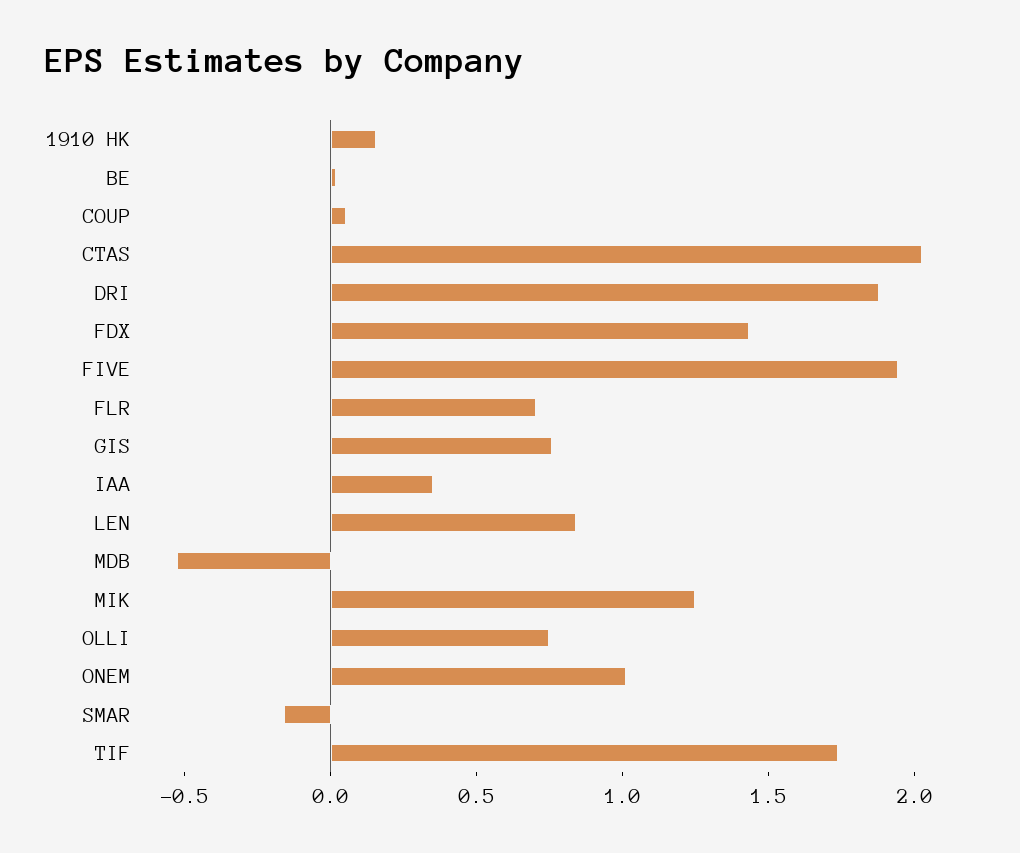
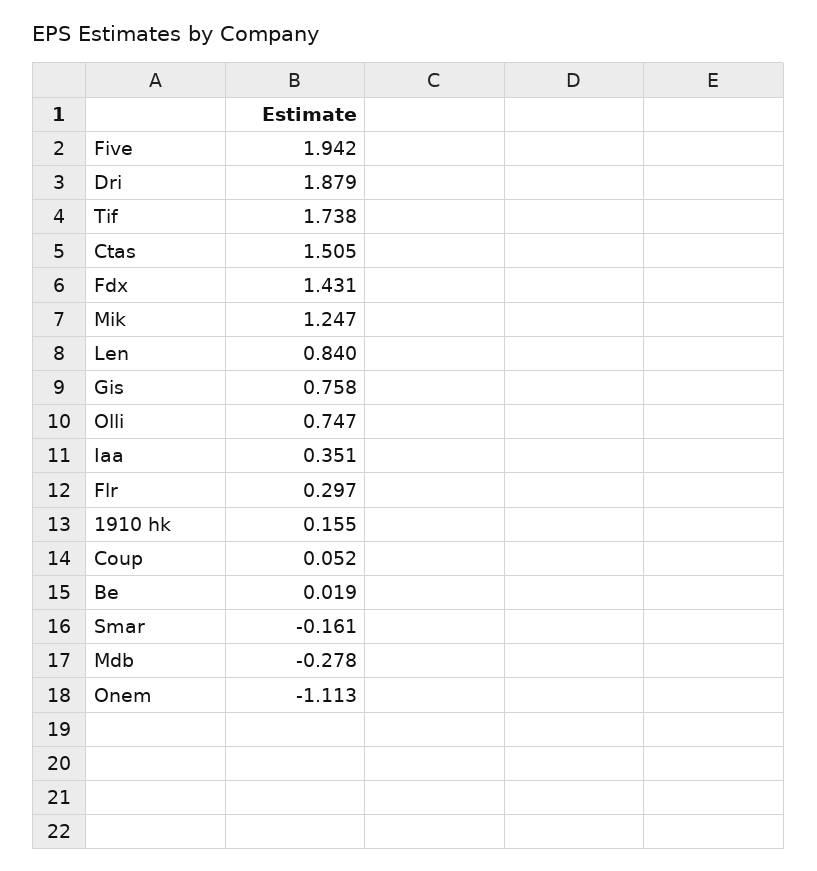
CTAS: 2 -> 1.505
FLR: 0.7 -> 0.297
MDB: -0.5 -> -0.278
ONEM: 1 -> -1.113

